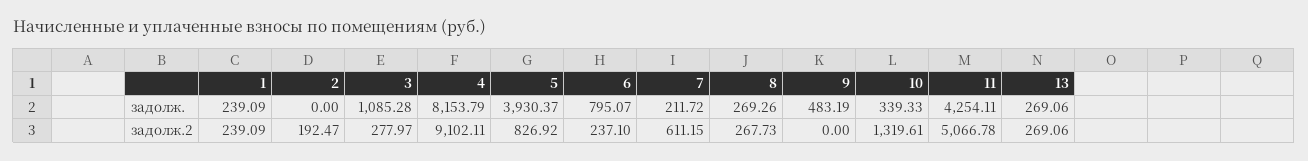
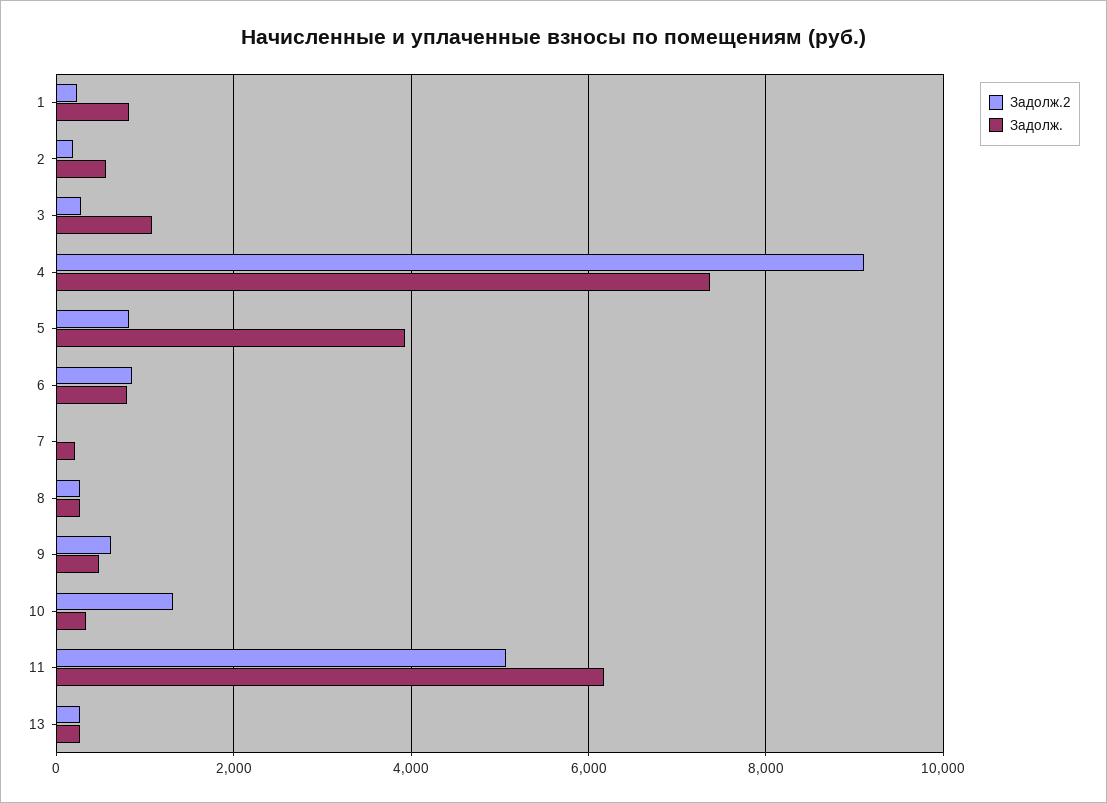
задолж., 1: 239.09 -> 800
задолж., 2: 0 -> 600
задолж., 4: 8153.79 -> 7400
задолж., 11: 4254.11 -> 6200
задолж.2, 6: 237.1 -> 800
задолж.2, 7: 611.15 -> 0
задолж.2, 9: 0 -> 600

